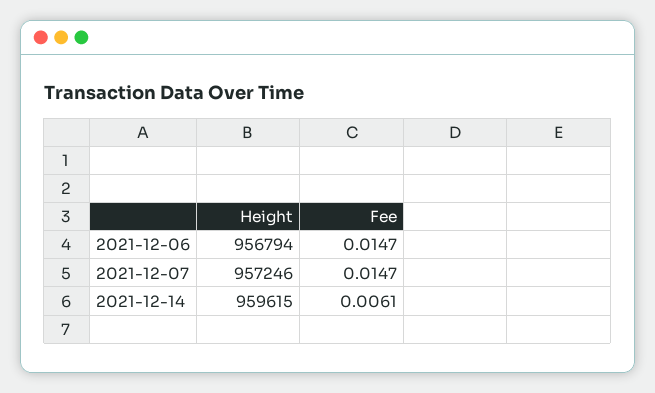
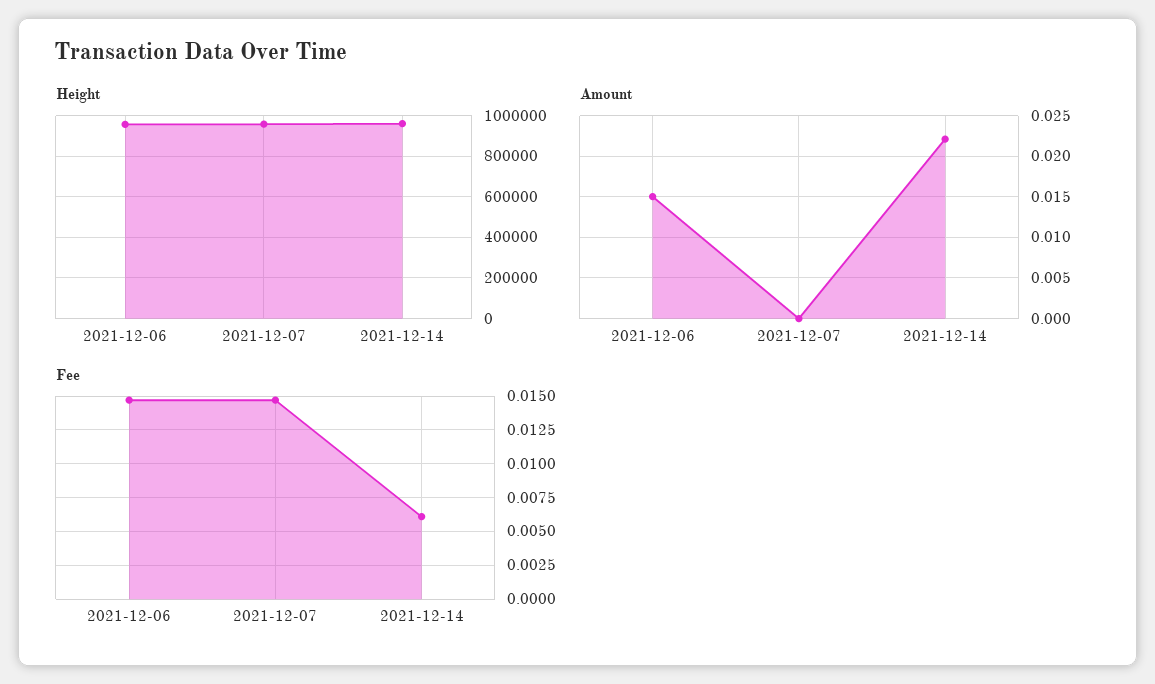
Amount, 2021-12-06: none -> 0.015
Amount, 2021-12-07: none -> 0
Amount, 2021-12-14: none -> 0.022

